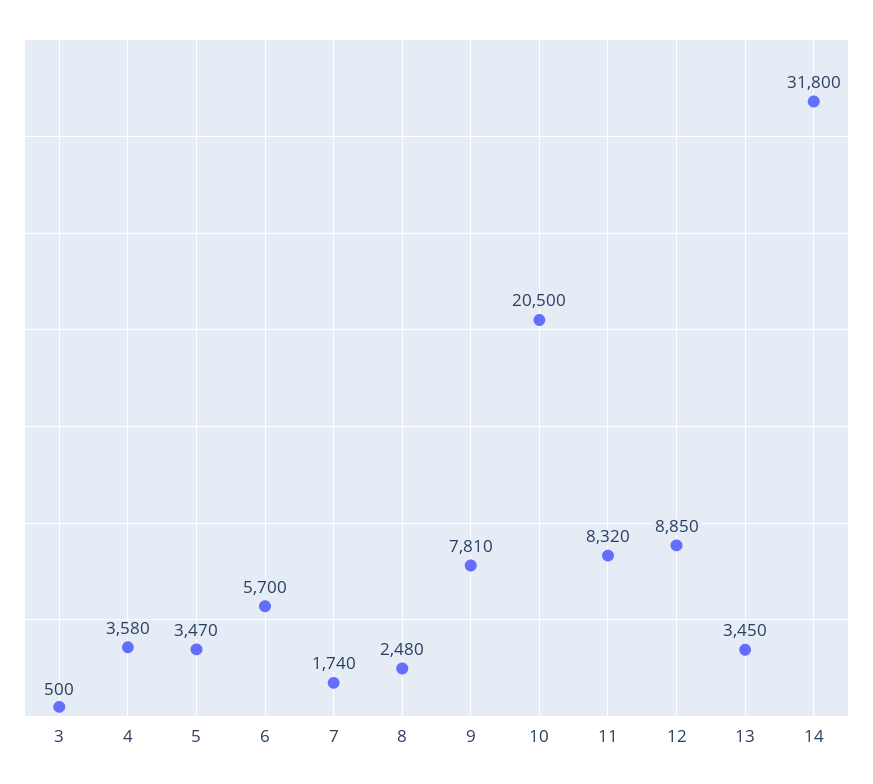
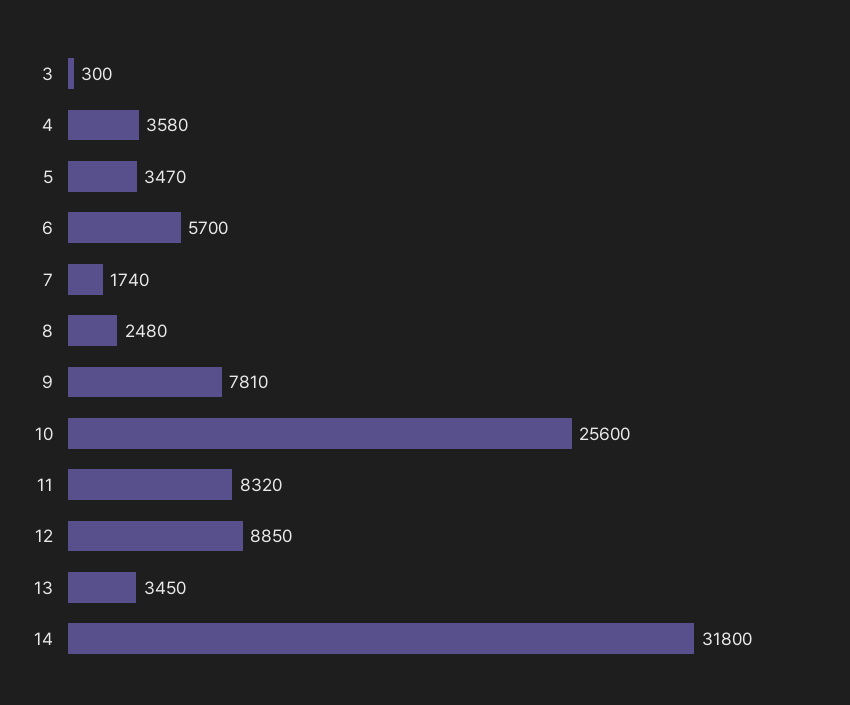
3: 500 -> 300
10: 20500 -> 25600

